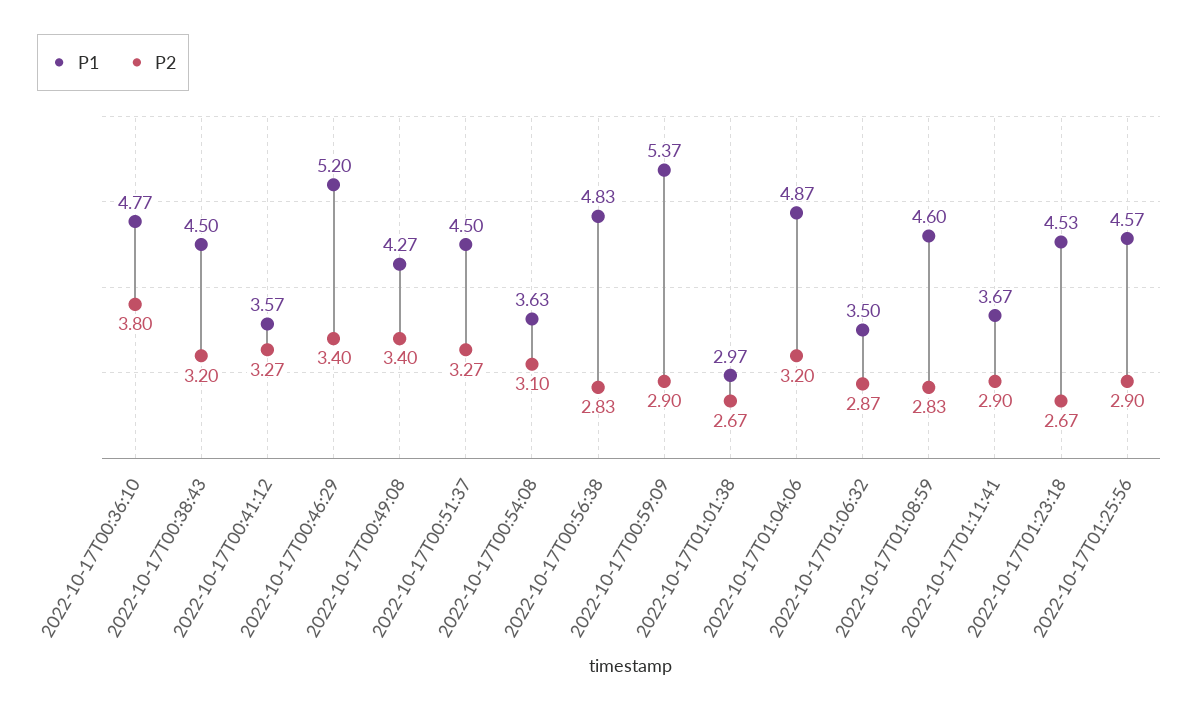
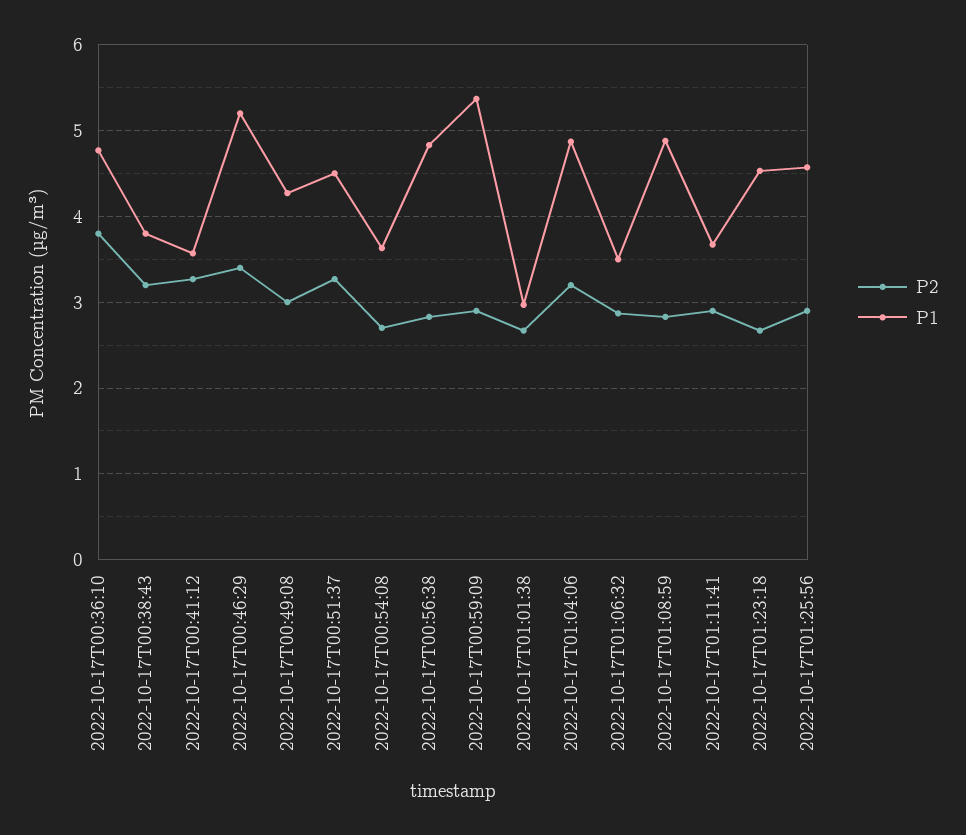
P1, 2022-10-17T00:38:43: 4.5 -> 3.8
P2, 2022-10-17T00:49:08: 3.4 -> 3
P2, 2022-10-17T00:54:08: 3.1 -> 2.7
P1, 2022-10-17T01:08:59: 4.6 -> 4.9

